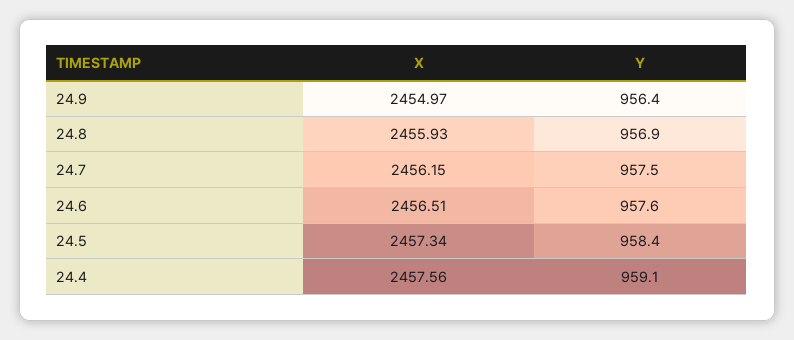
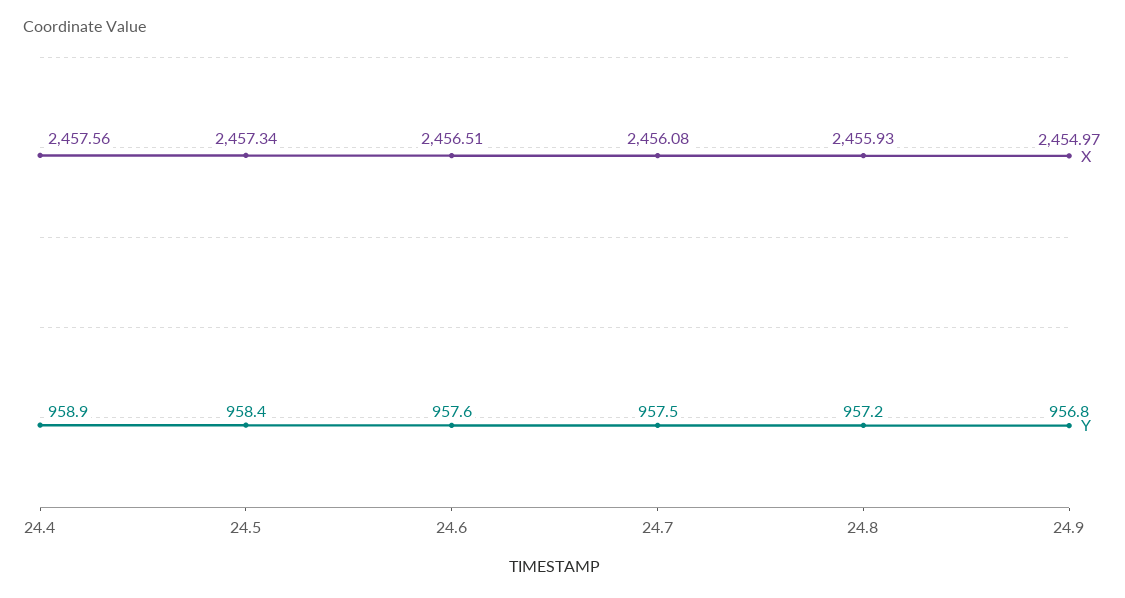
Y, 24.9: 956.4 -> 956.8
Y, 24.8: 956.9 -> 957.2
X, 24.7: 2456.15 -> 2456.08
Y, 24.4: 959.1 -> 958.9

